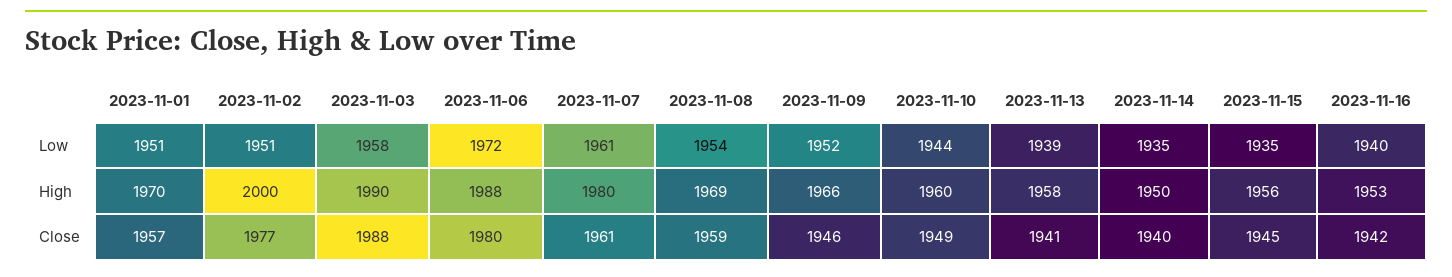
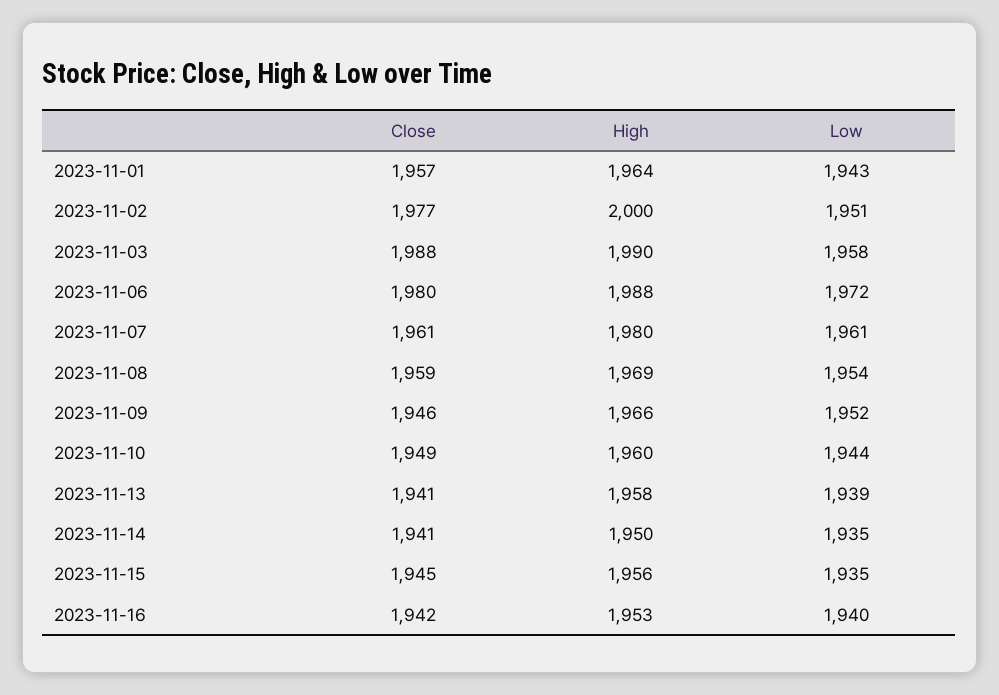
2023-11-01, Low: 1951 -> 1943
2023-11-01, High: 1970 -> 1964
2023-11-14, Close: 1940 -> 1941

